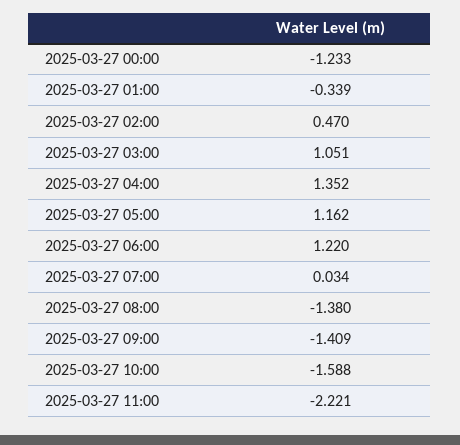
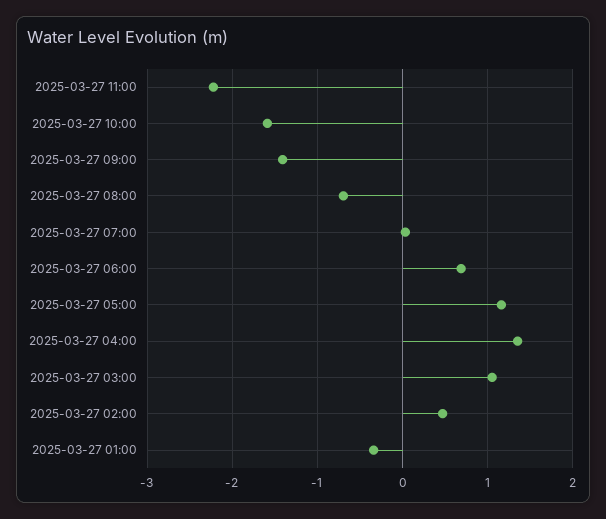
2025-03-27 00:00: -1.233 -> none
2025-03-27 06:00: 1.22 -> 0.7
2025-03-27 08:00: -1.38 -> -0.7

